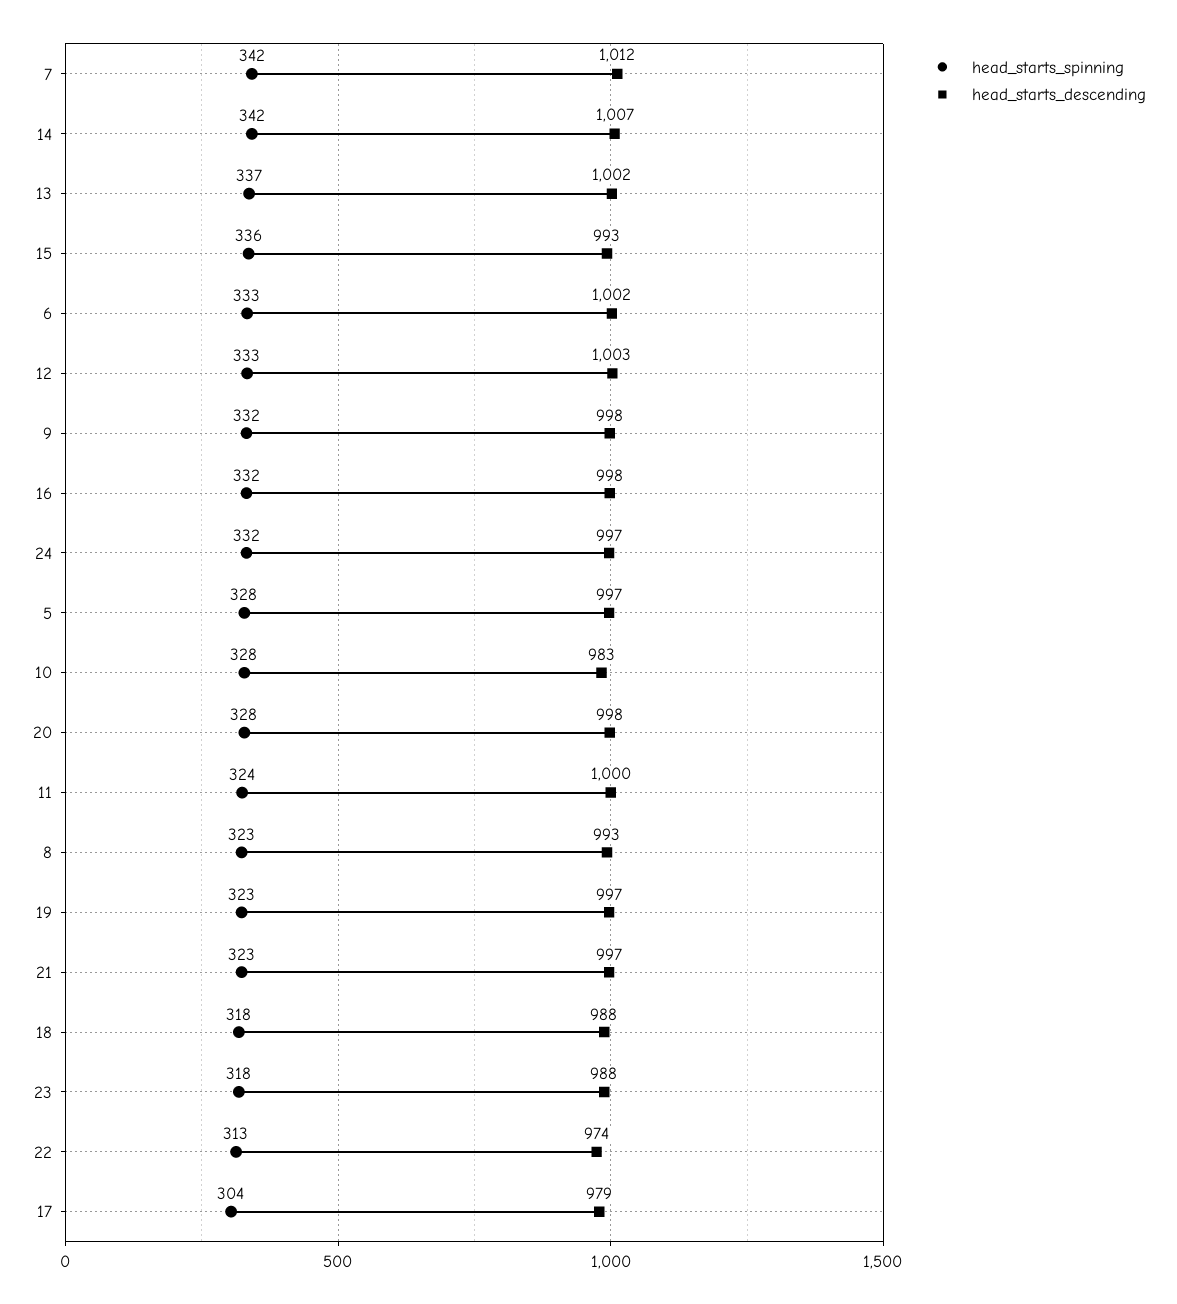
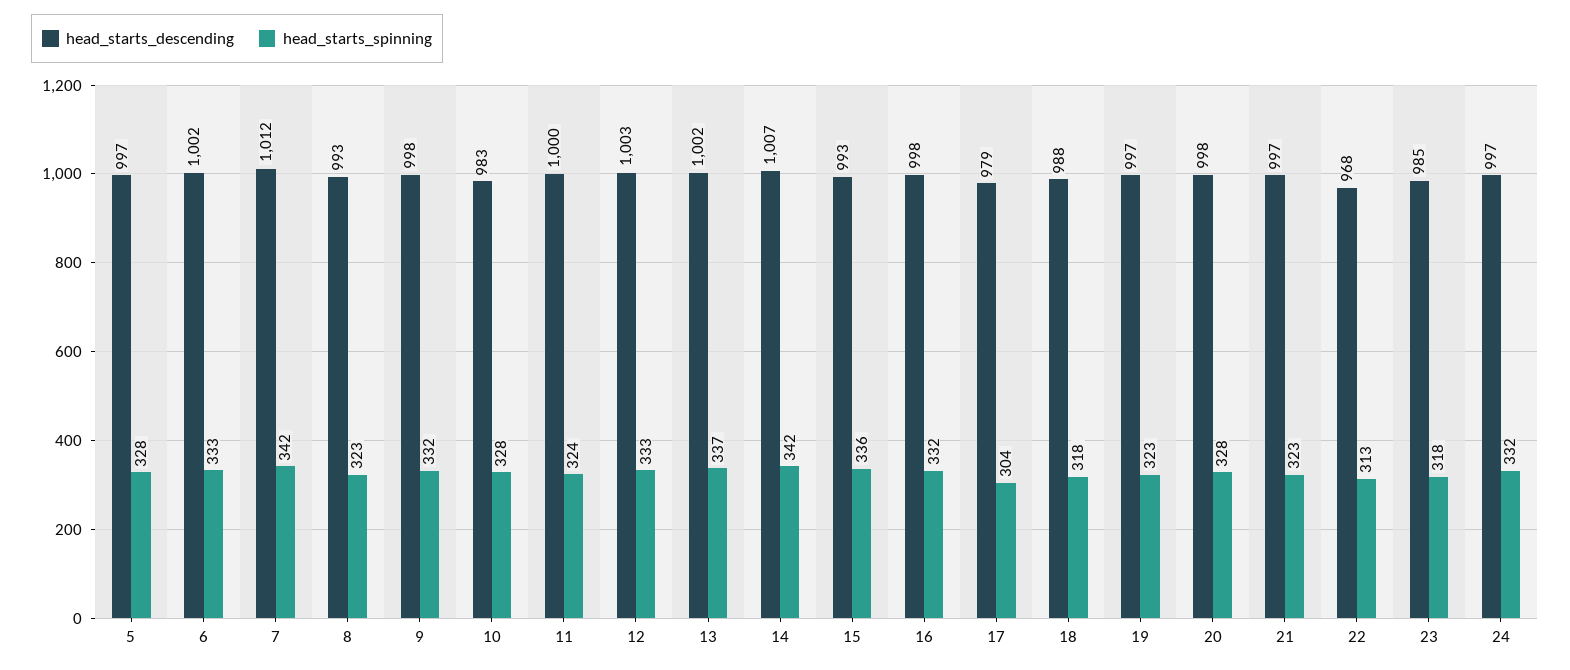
head_starts_descending, 23: 988 -> 985
head_starts_descending, 22: 974 -> 968

